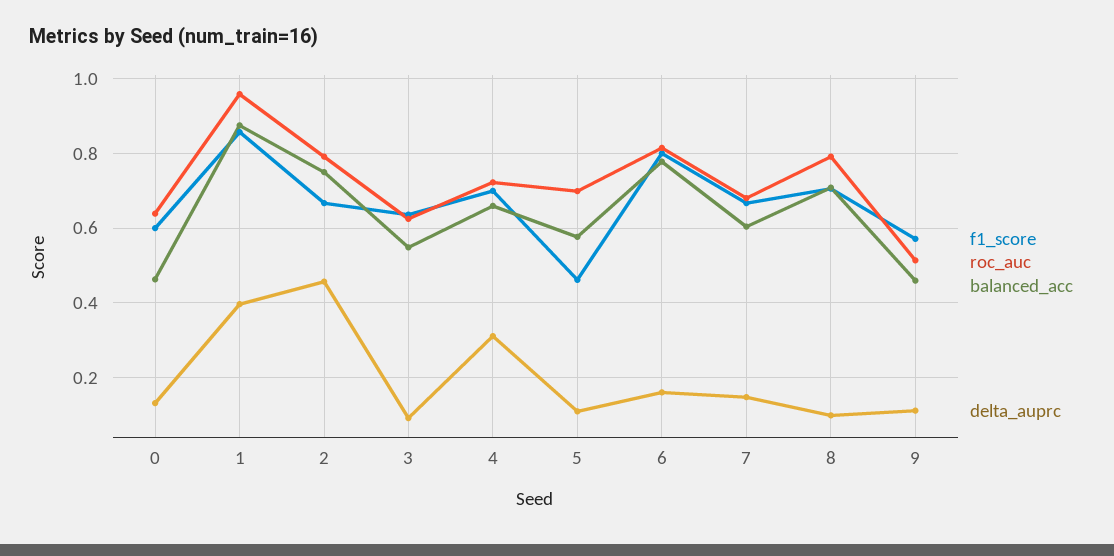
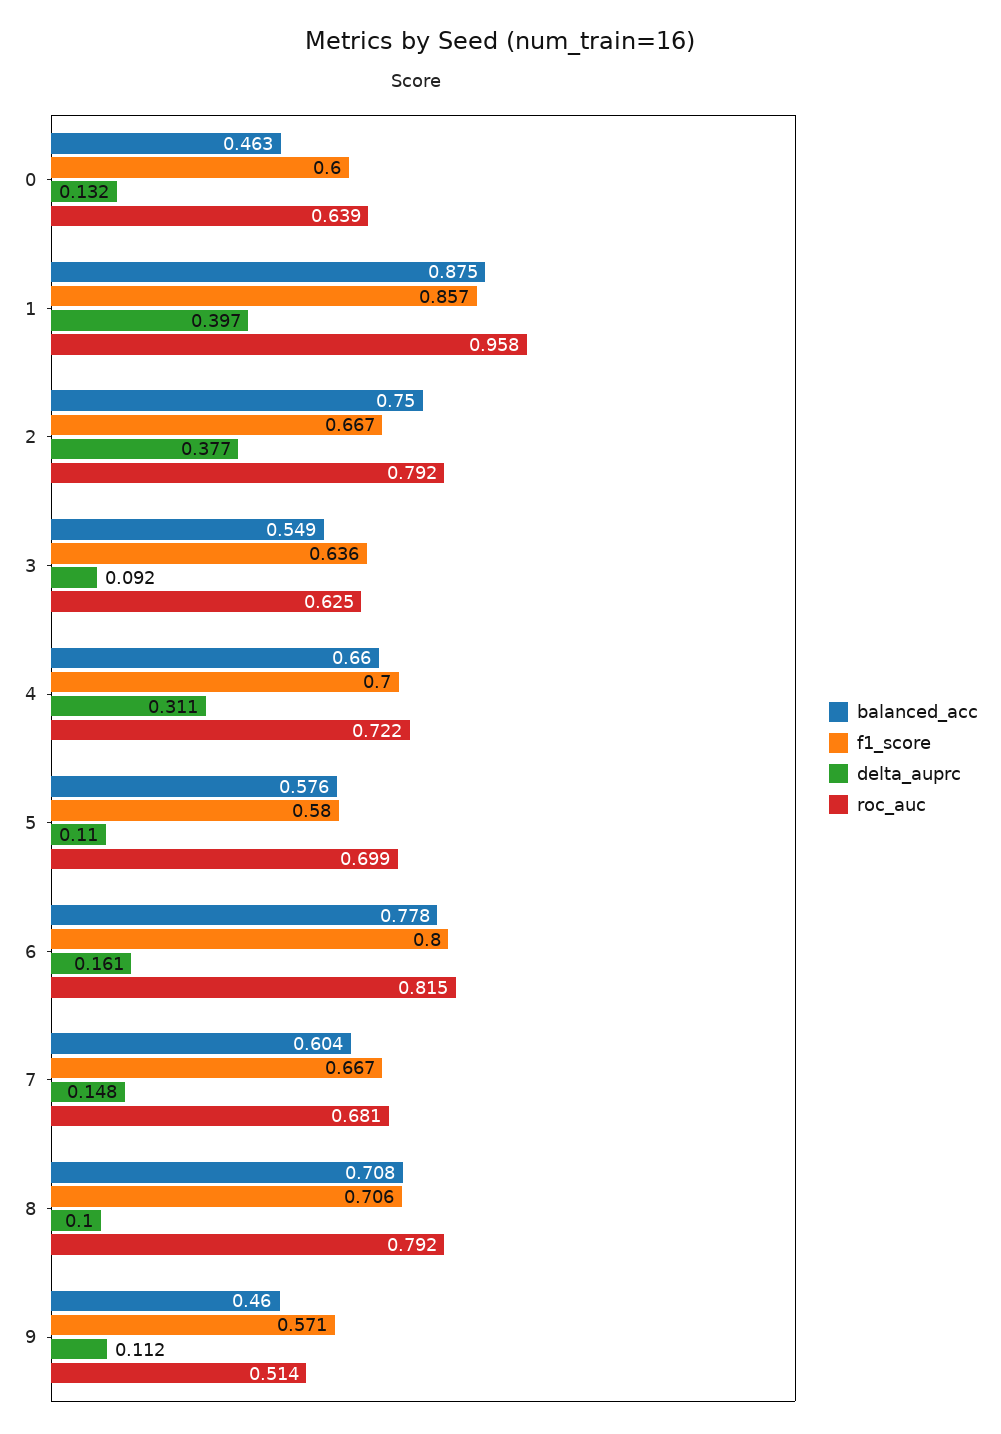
delta_auprc, 2: 0.46 -> 0.377
f1_score, 5: 0.46 -> 0.58

